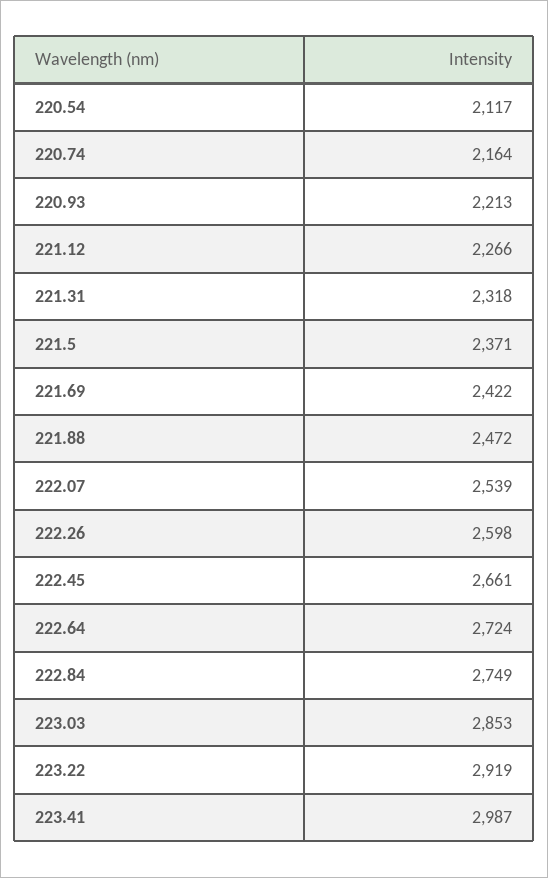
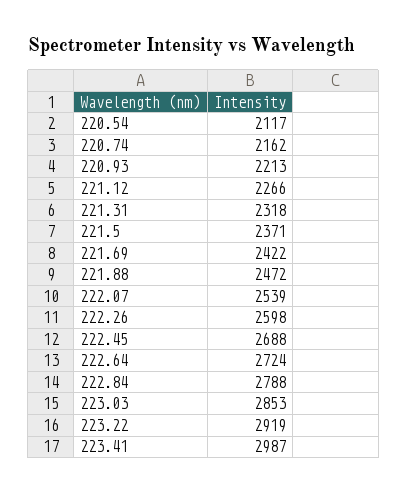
220.74: 2164 -> 2162
222.45: 2661 -> 2688
222.84: 2749 -> 2788

